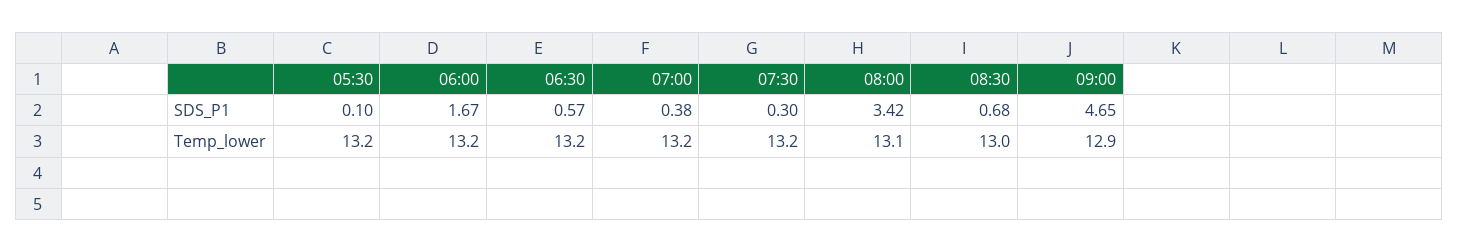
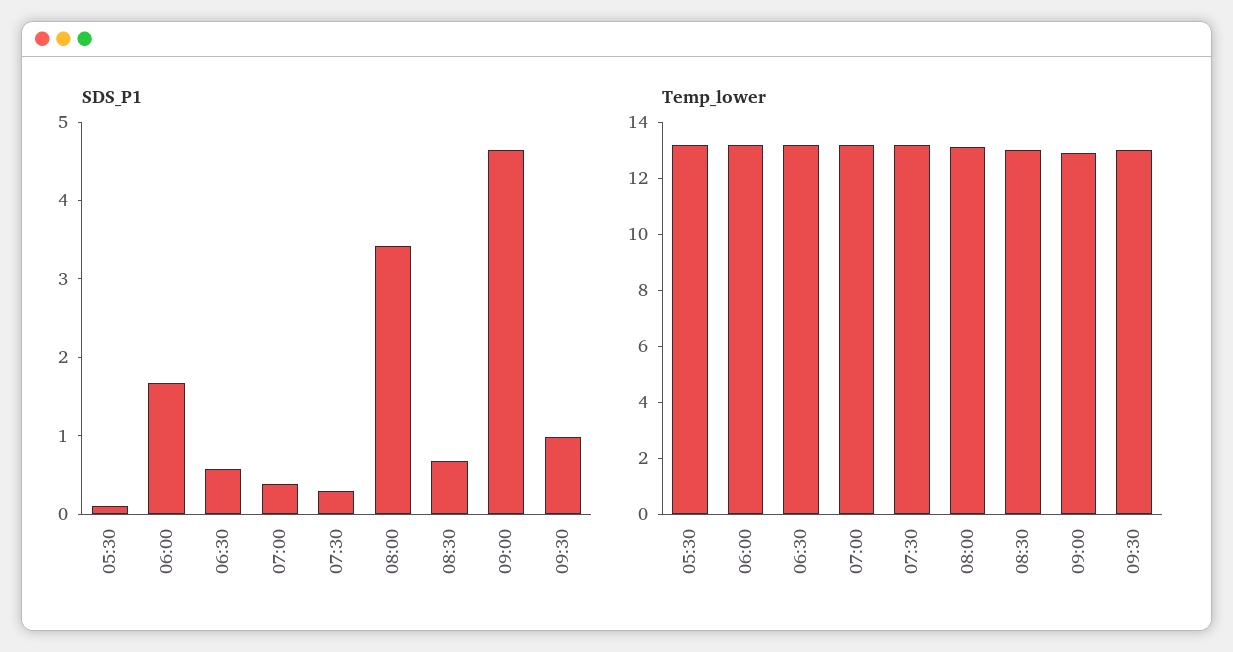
SDS_P1, 09:30: none -> 1
Temp_lower, 09:30: none -> 13

